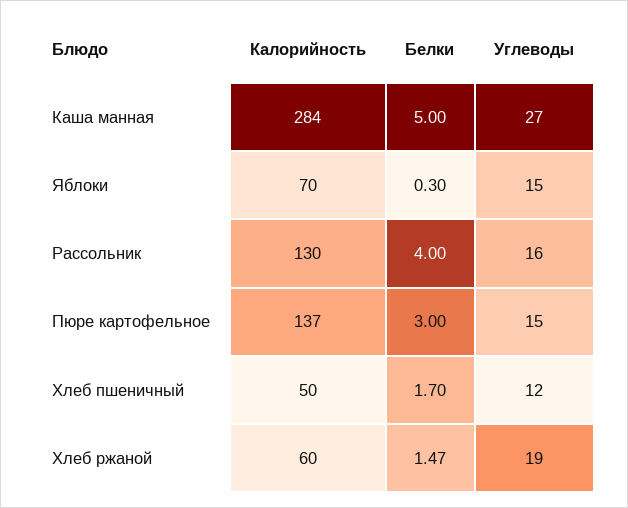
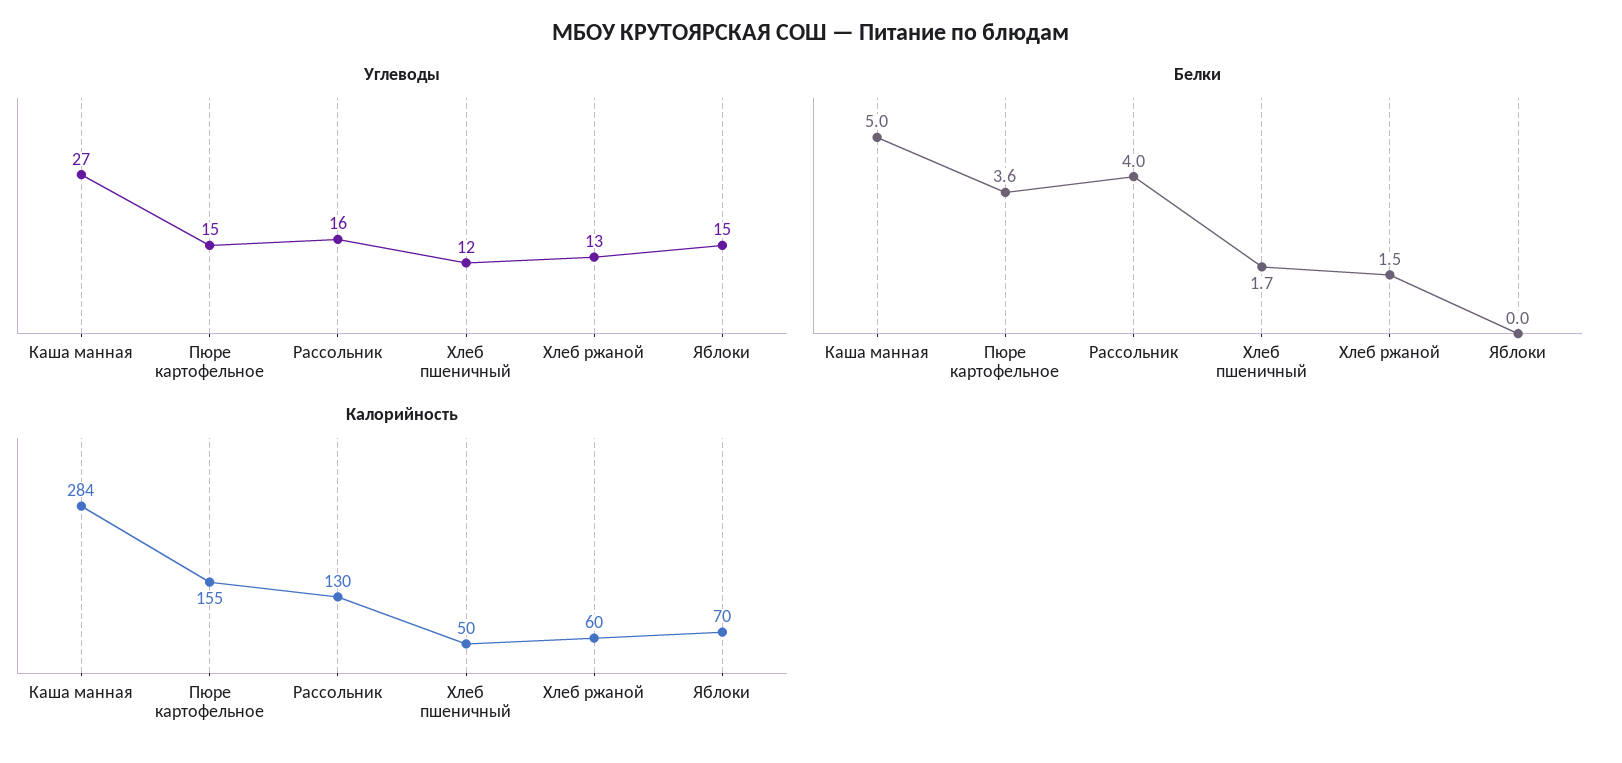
Белки, Яблоки: 0.3 -> 0
Калорийность, Пюре картофельное: 137 -> 155
Белки, Пюре картофельное: 3 -> 3.6
Углеводы, Хлеб ржаной: 19 -> 13

